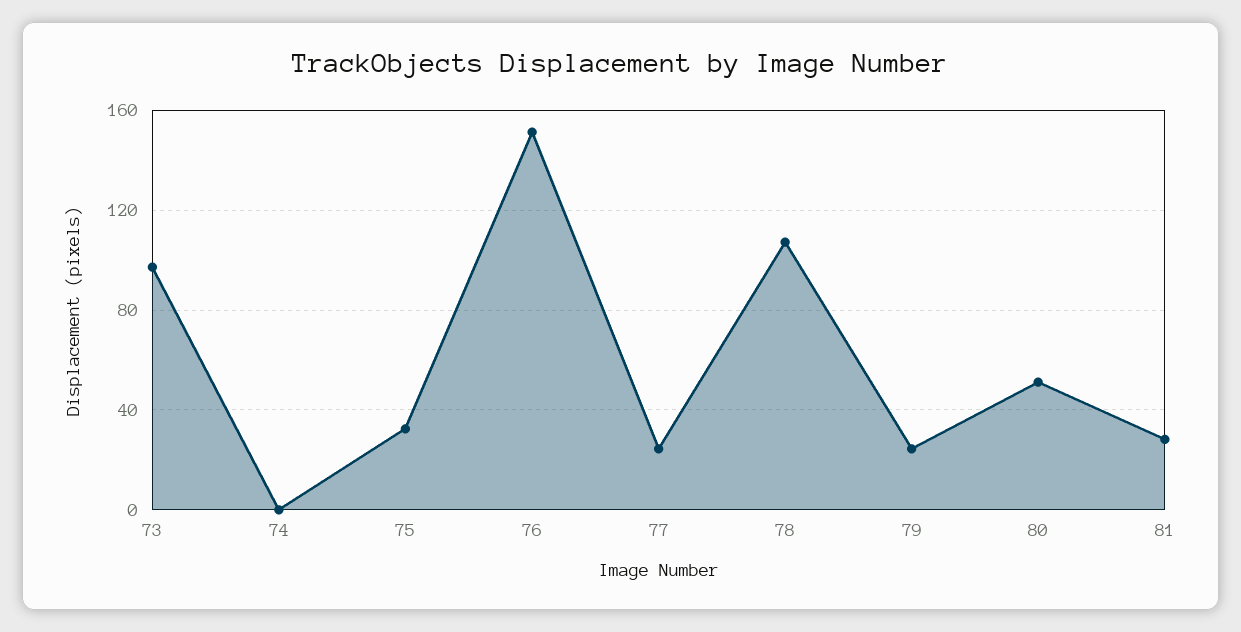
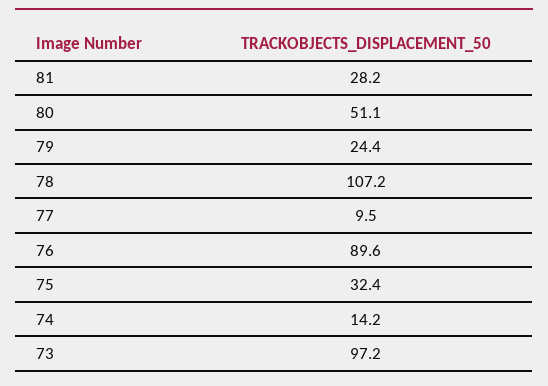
74: 0 -> 14.2
76: 150 -> 89.6
77: 25 -> 9.5

